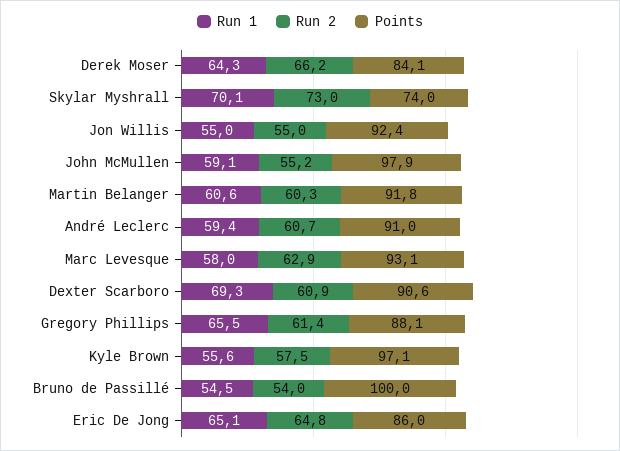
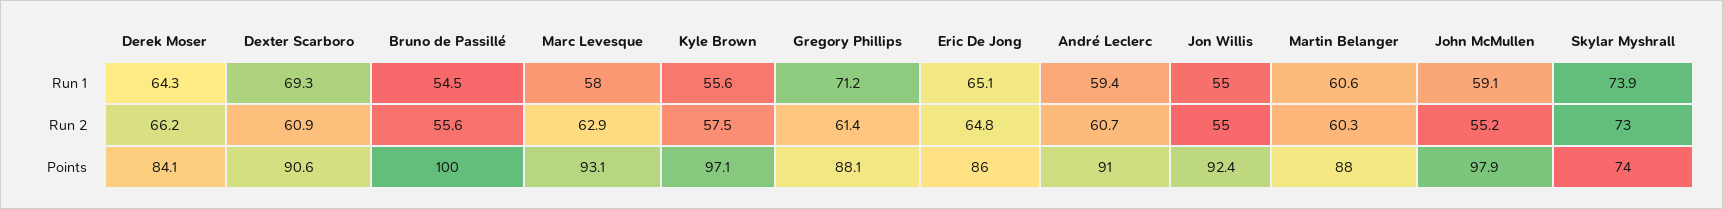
Run 1, Skylar Myshrall: 70.1 -> 73.9
Points, Martin Belanger: 91.8 -> 88
Run 1, Gregory Phillips: 65.5 -> 71.2
Run 2, Bruno de Passillé: 54 -> 55.6

